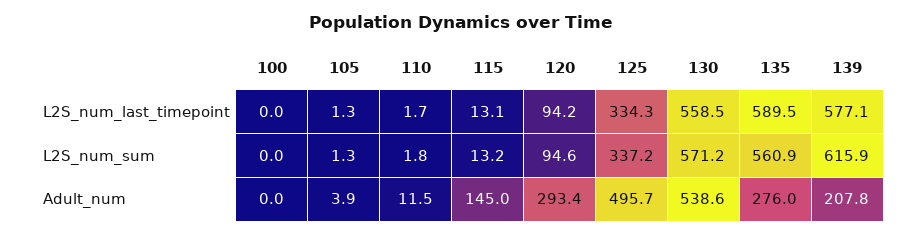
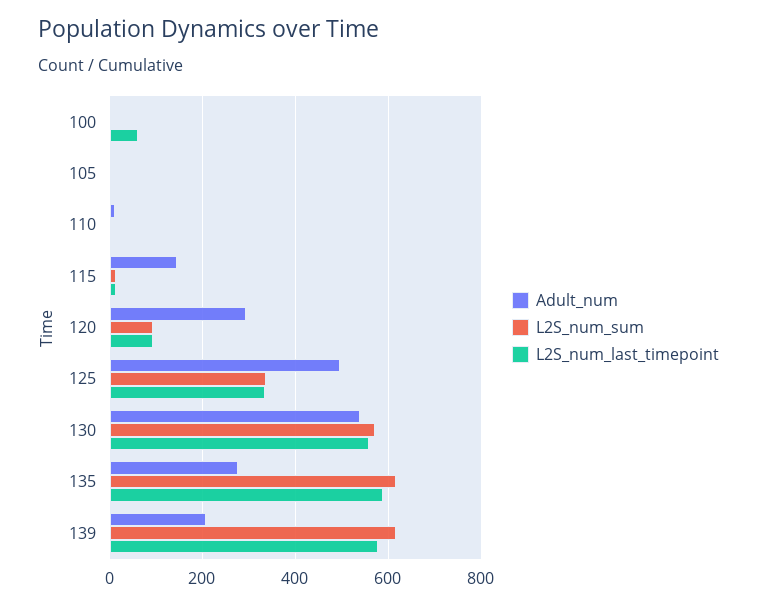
L2S_num_last_timepoint, 100: 0 -> 60
L2S_num_sum, 135: 560.9 -> 620

